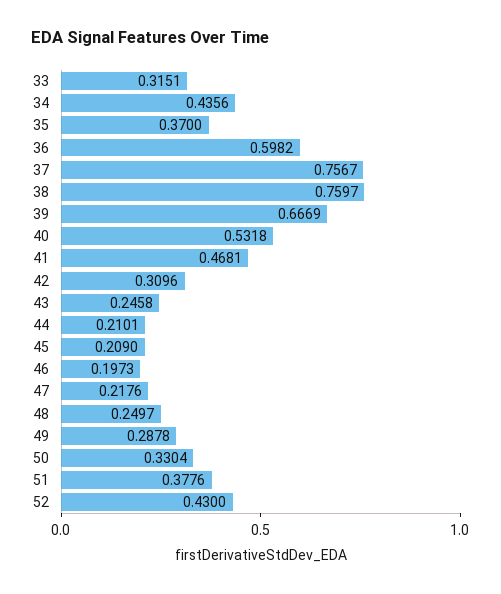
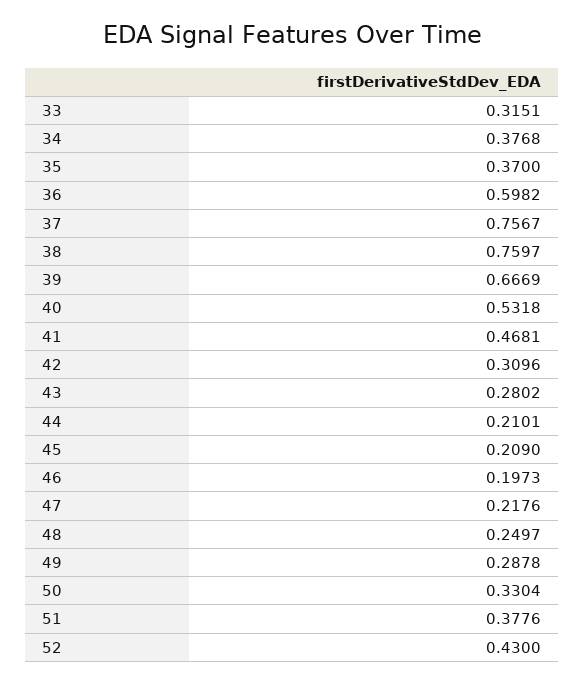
34: 0.4356 -> 0.3768
43: 0.2458 -> 0.2802

